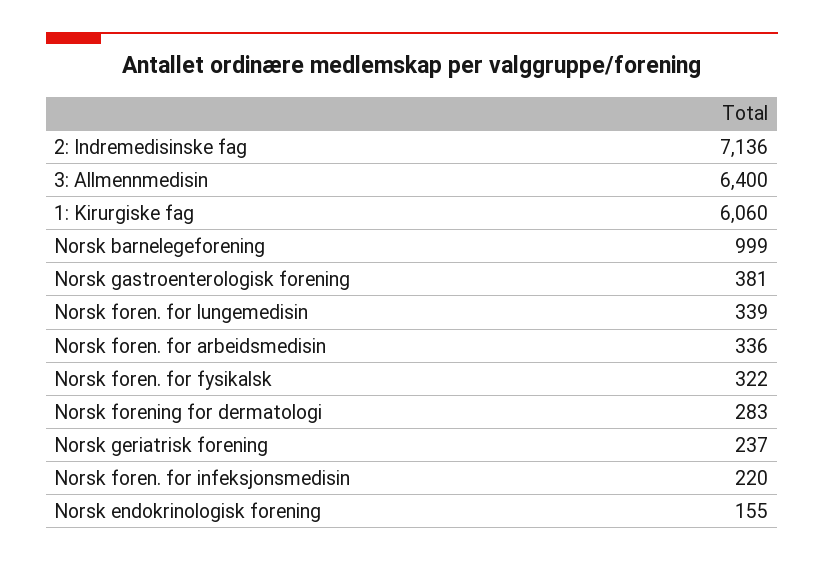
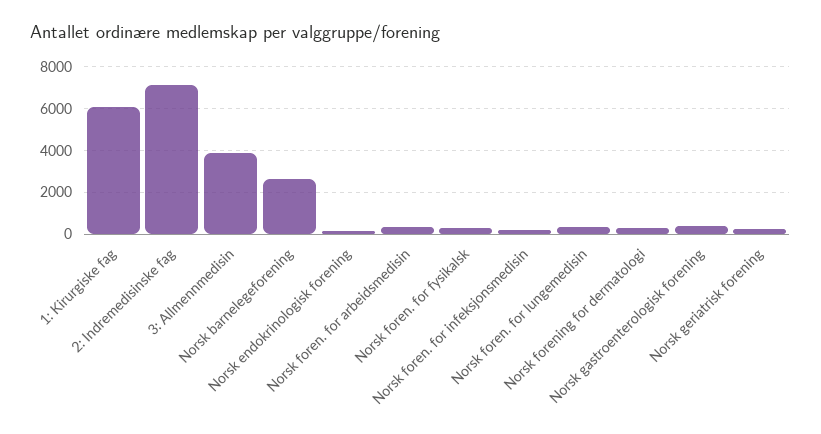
3: Allmennmedisin: 6400 -> 4000
Norsk barnelegeforening: 999 -> 2500

